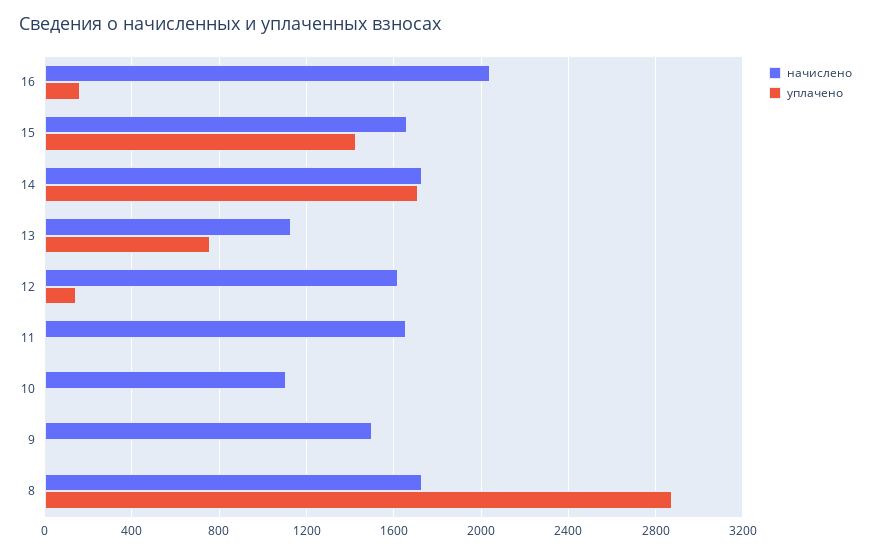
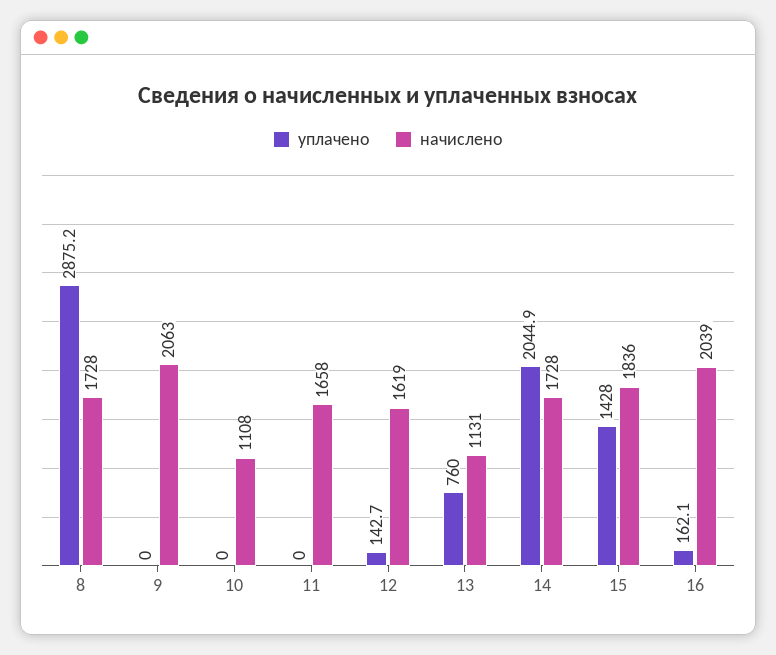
начислено, 15: 1650 -> 1836
уплачено, 14: 1700 -> 2044.9
начислено, 9: 1500 -> 2063

